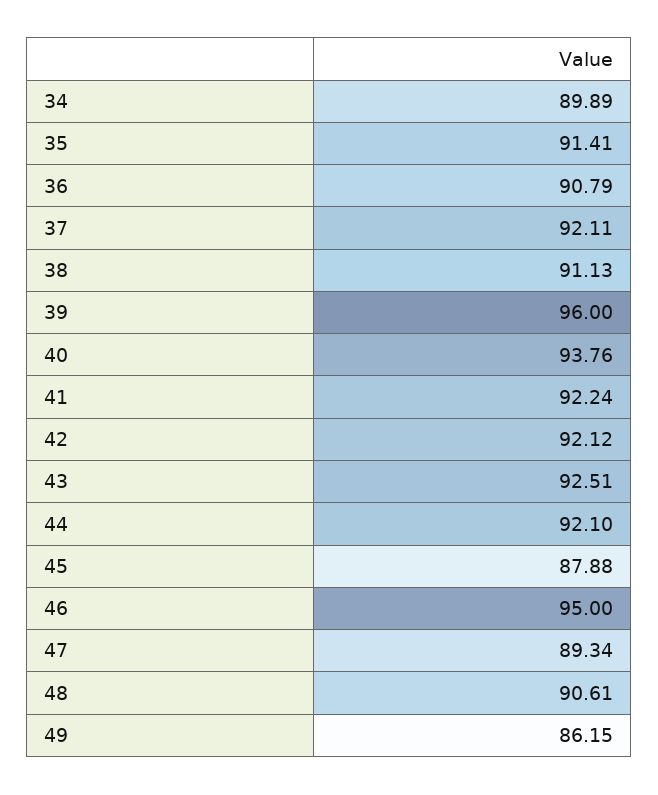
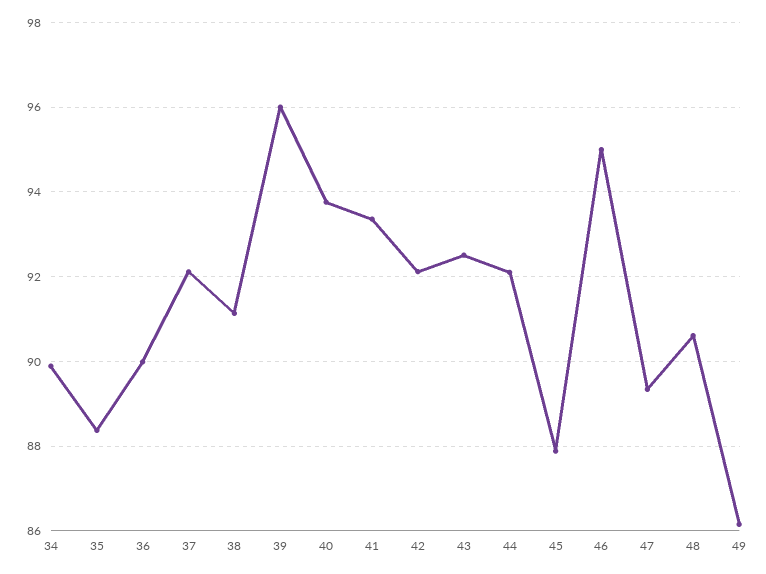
35: 91.41 -> 88.4
36: 90.79 -> 90
41: 92.24 -> 93.4

